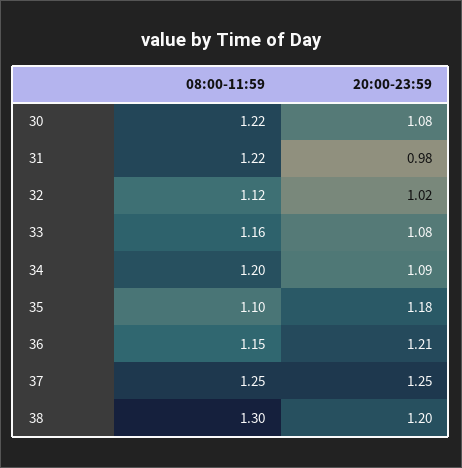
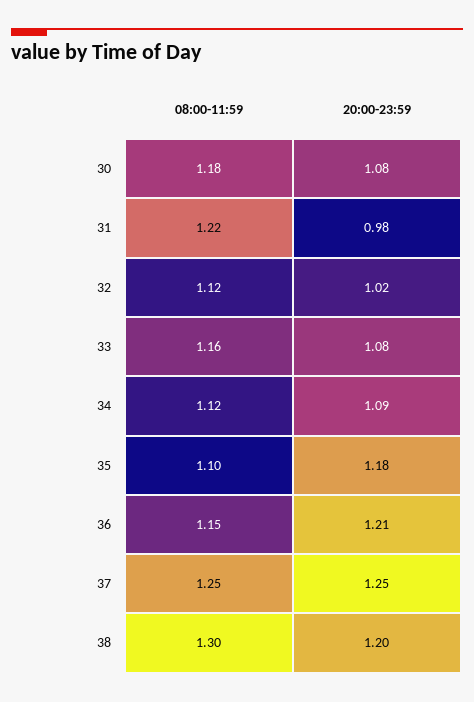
08:00-11:59, 30: 1.22 -> 1.18
08:00-11:59, 34: 1.2 -> 1.12

